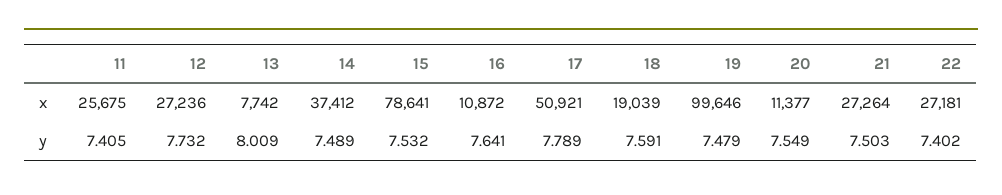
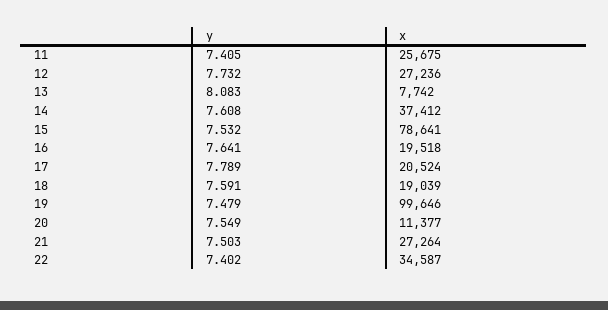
16, x: 10872 -> 19518
17, x: 50921 -> 20524
22, x: 27181 -> 34587
13, y: 8.009 -> 8.083
14, y: 7.489 -> 7.608

